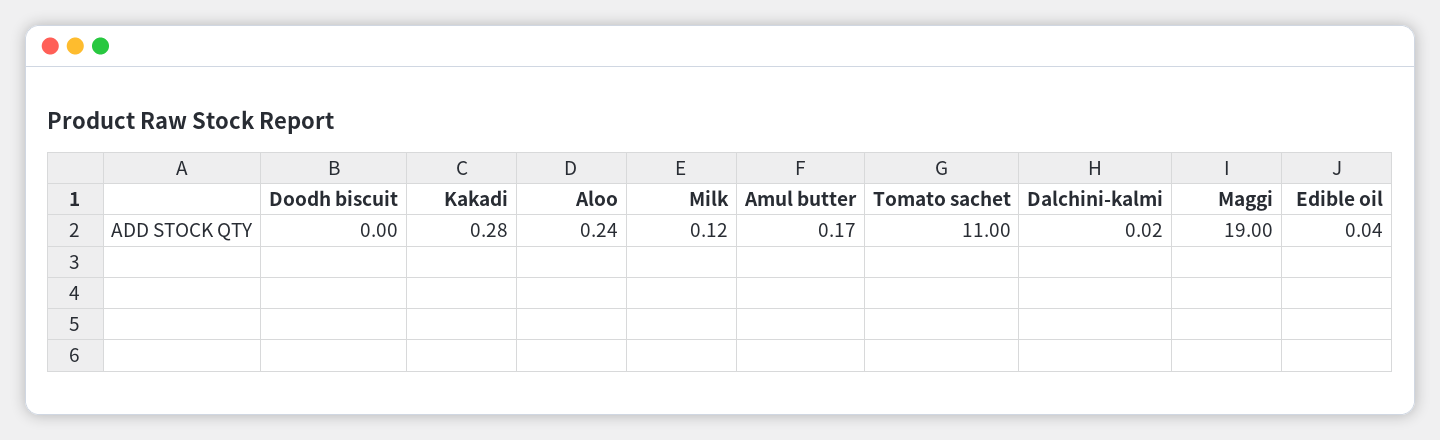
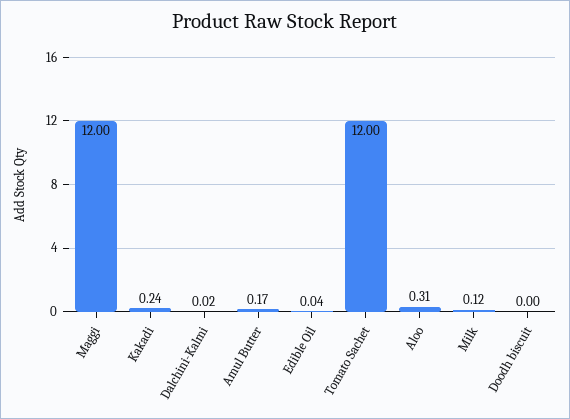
Kakadi: 0.28 -> 0.24
Aloo: 0.24 -> 0.31
Tomato sachet: 11 -> 12
Maggi: 19 -> 12

